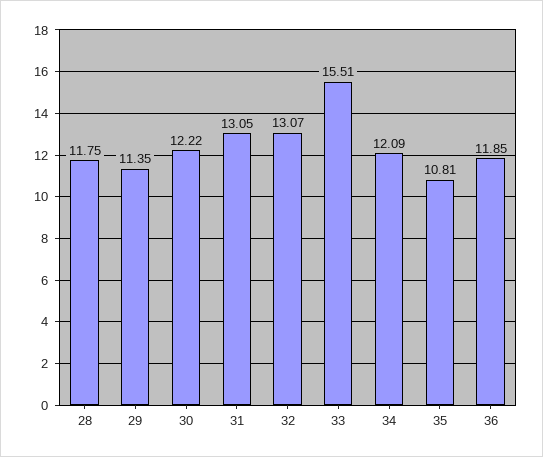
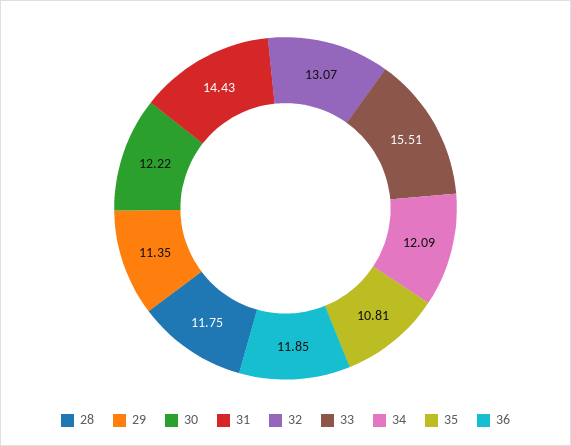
31: 13.05 -> 14.43

